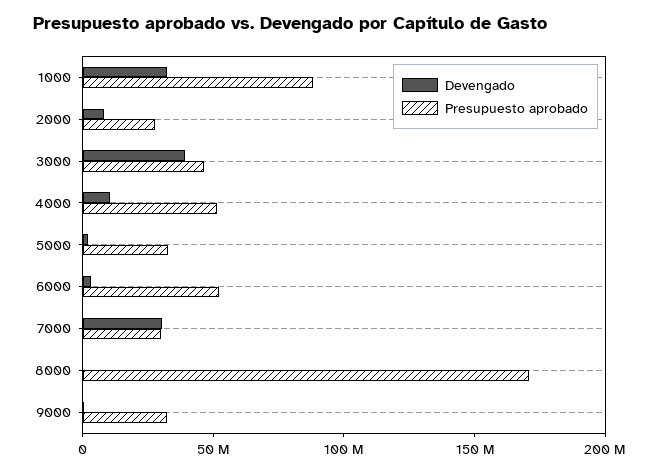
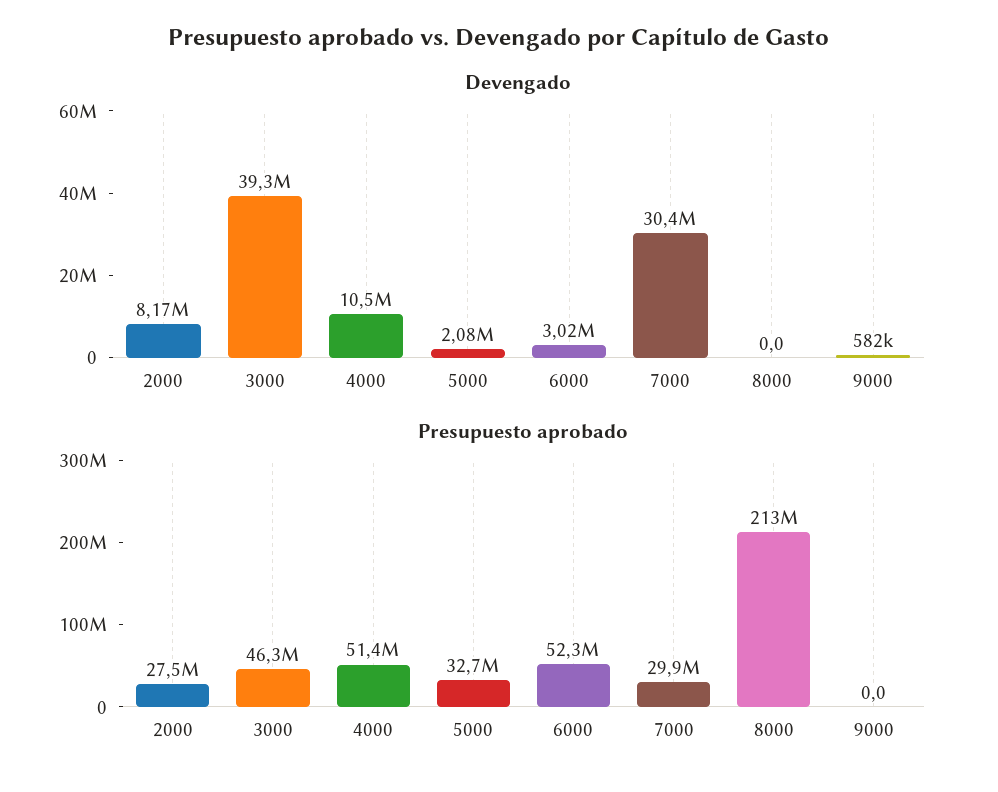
Devengado, 1000: 30000000 -> none
Presupuesto aprobado, 1000: 90000000 -> none
Presupuesto aprobado, 8000: 170000000 -> 213000000
Presupuesto aprobado, 9000: 30000000 -> 0

